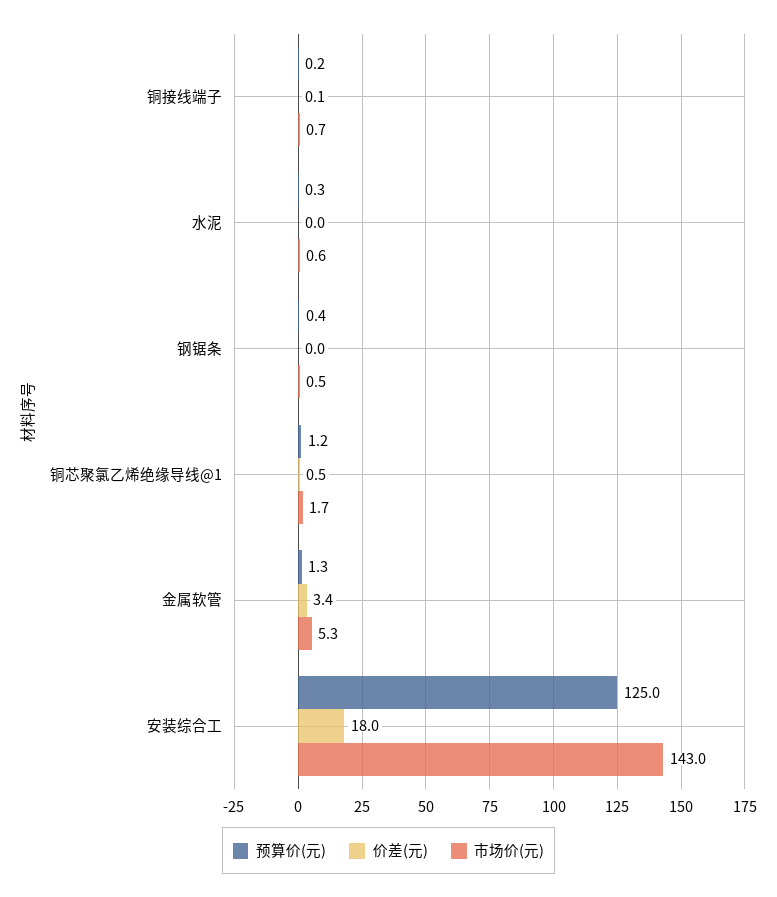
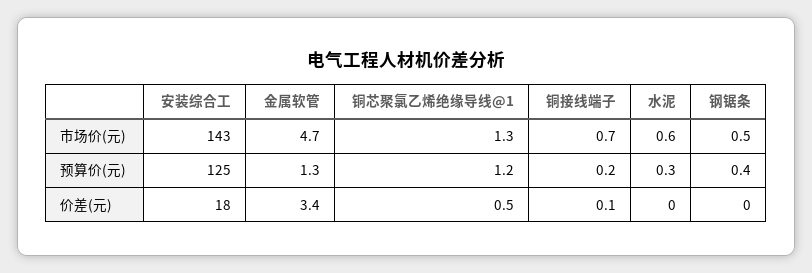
市场价(元), 铜芯聚氯乙烯绝缘导线@1: 1.7 -> 1.3
市场价(元), 金属软管: 5.3 -> 4.7

